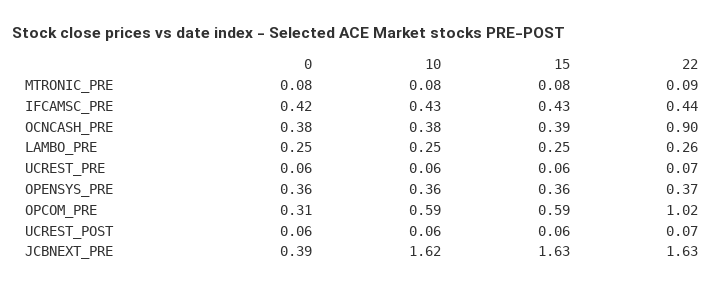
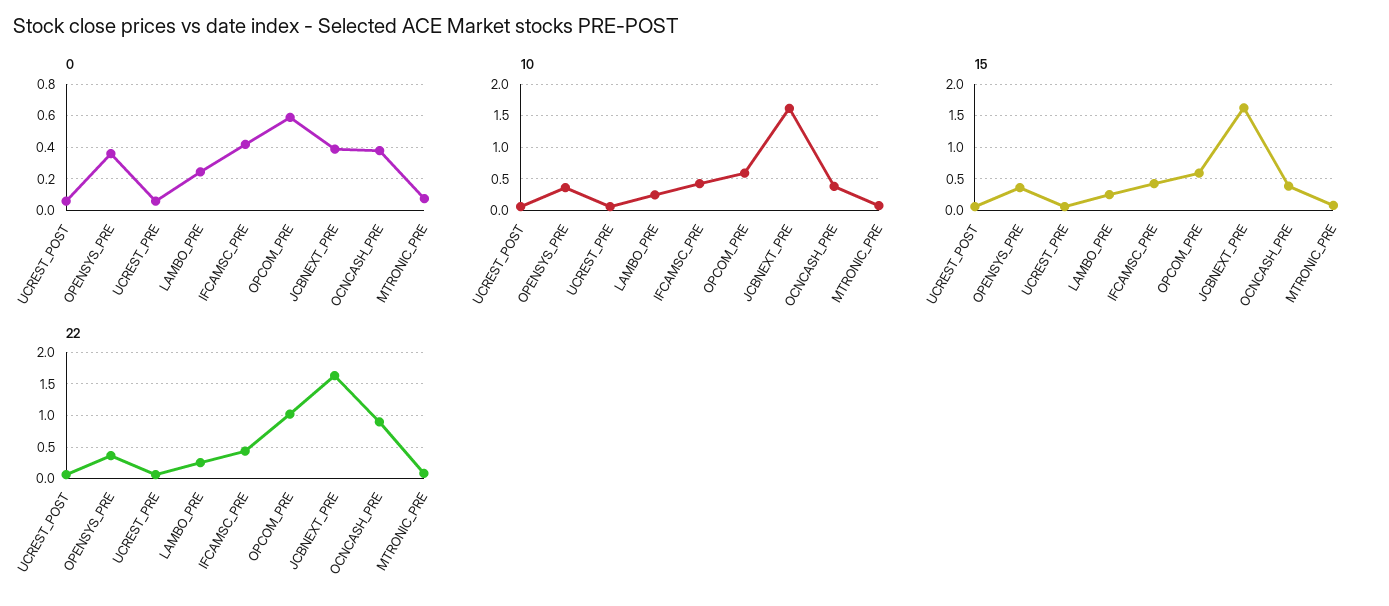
0, OPCOM_PRE: 0.31 -> 0.6

